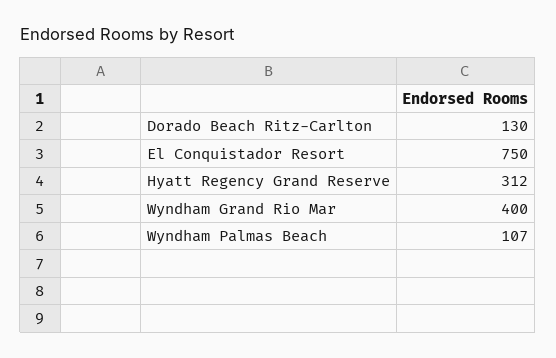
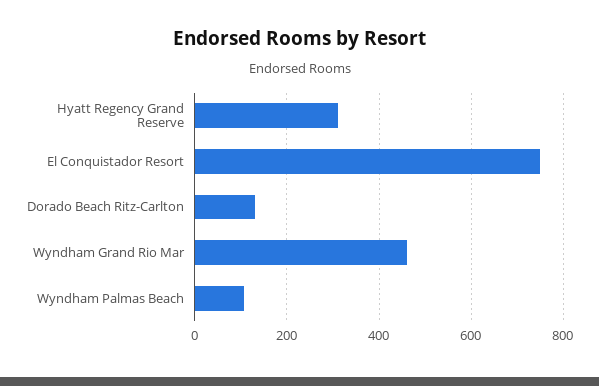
Wyndham Grand Rio Mar: 400 -> 460

